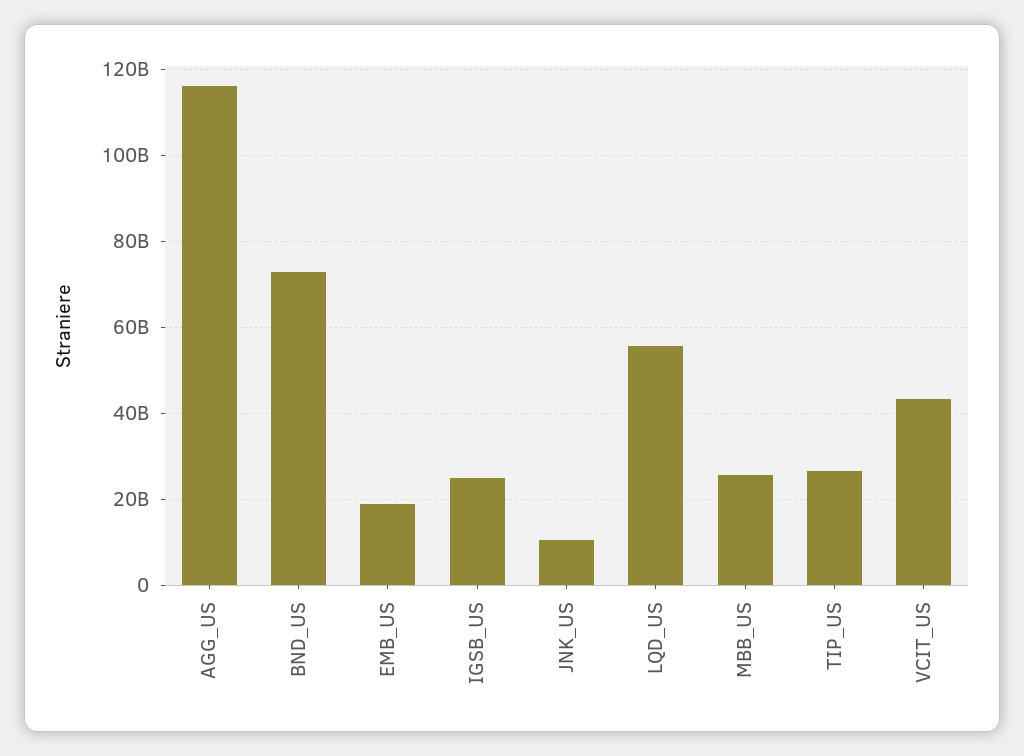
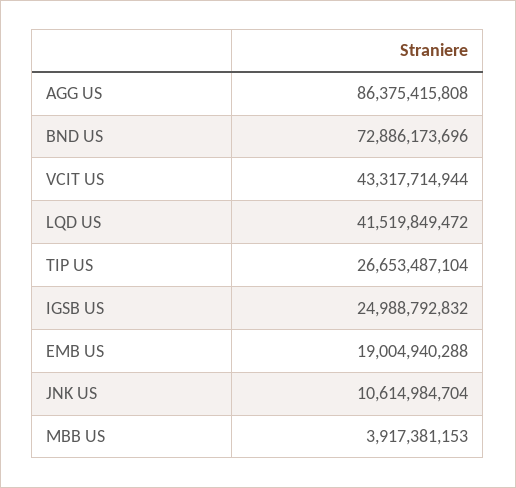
AGG_US: 116000000000 -> 86375415808
LQD_US: 56000000000 -> 41519849472
MBB_US: 26000000000 -> 3917381153

